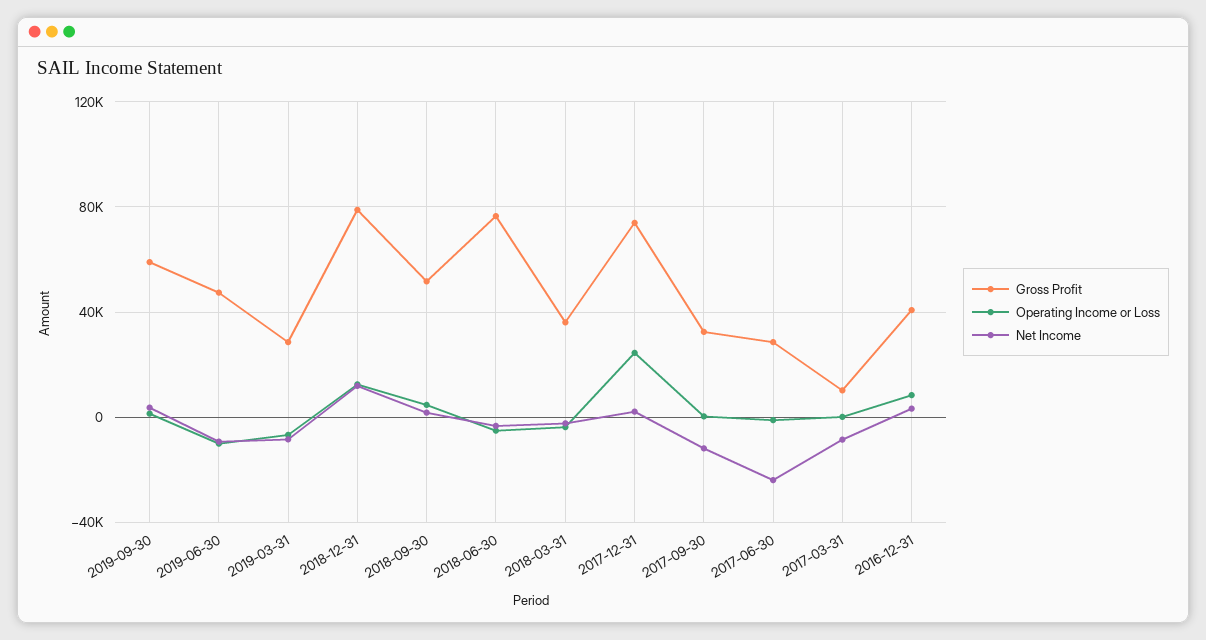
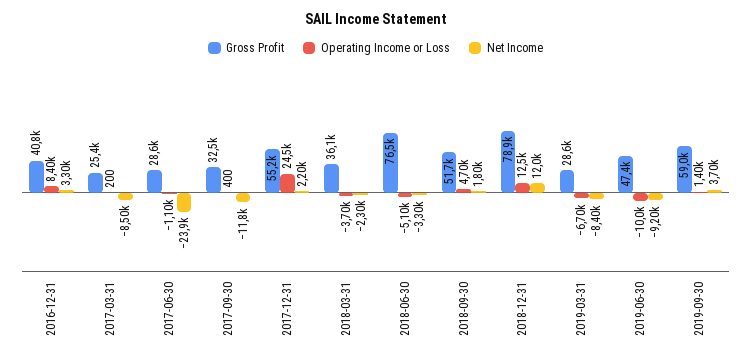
Gross Profit, 2017-12-31: 75000 -> 55200
Gross Profit, 2017-03-31: 10000 -> 25400

